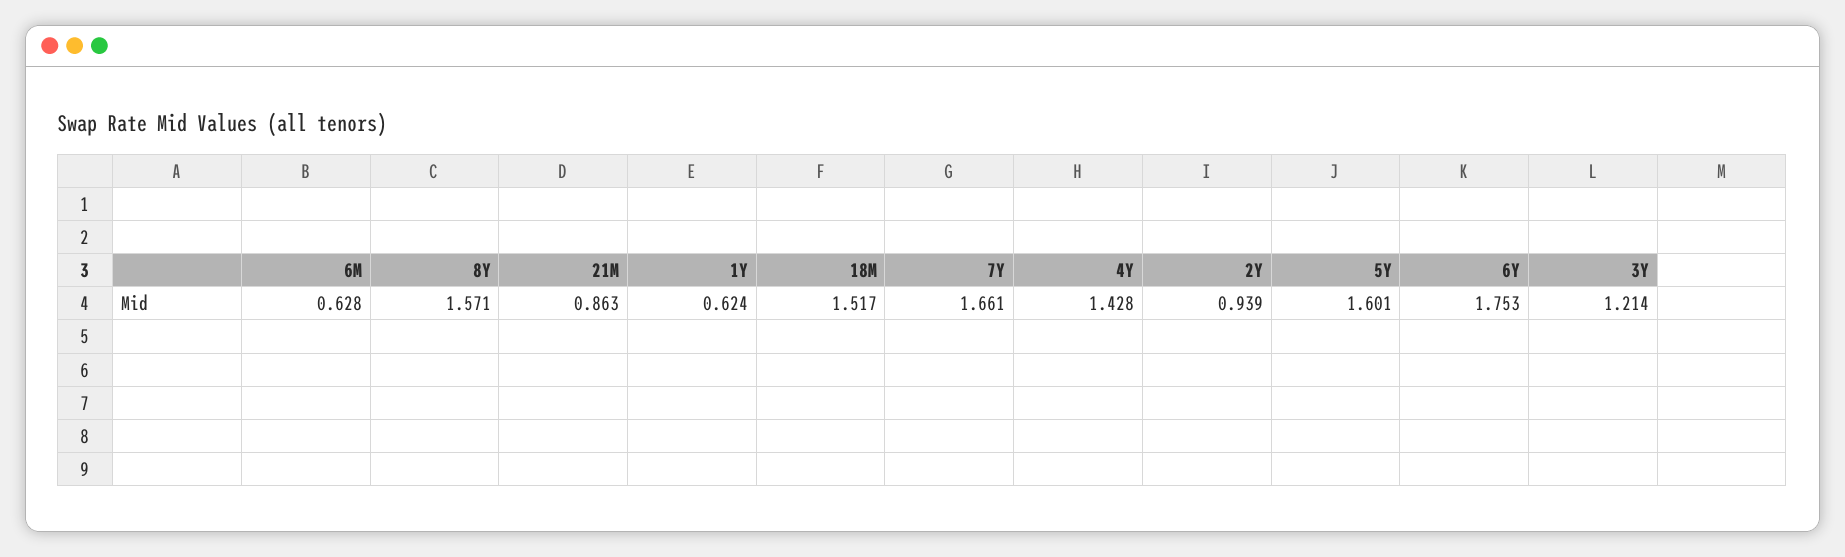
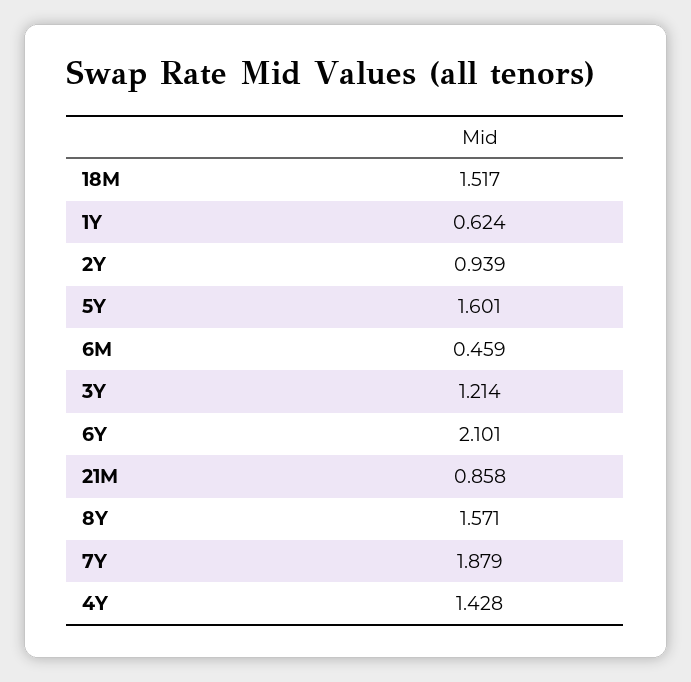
6M: 0.628 -> 0.459
21M: 0.863 -> 0.858
7Y: 1.661 -> 1.879
6Y: 1.753 -> 2.101

